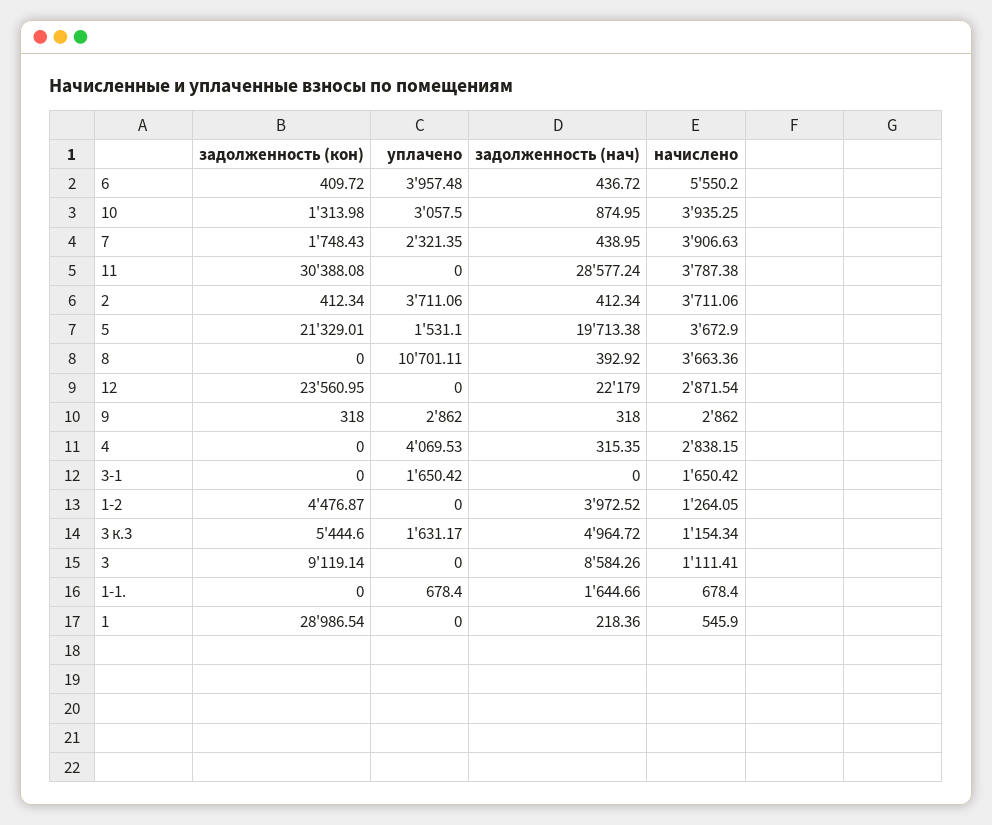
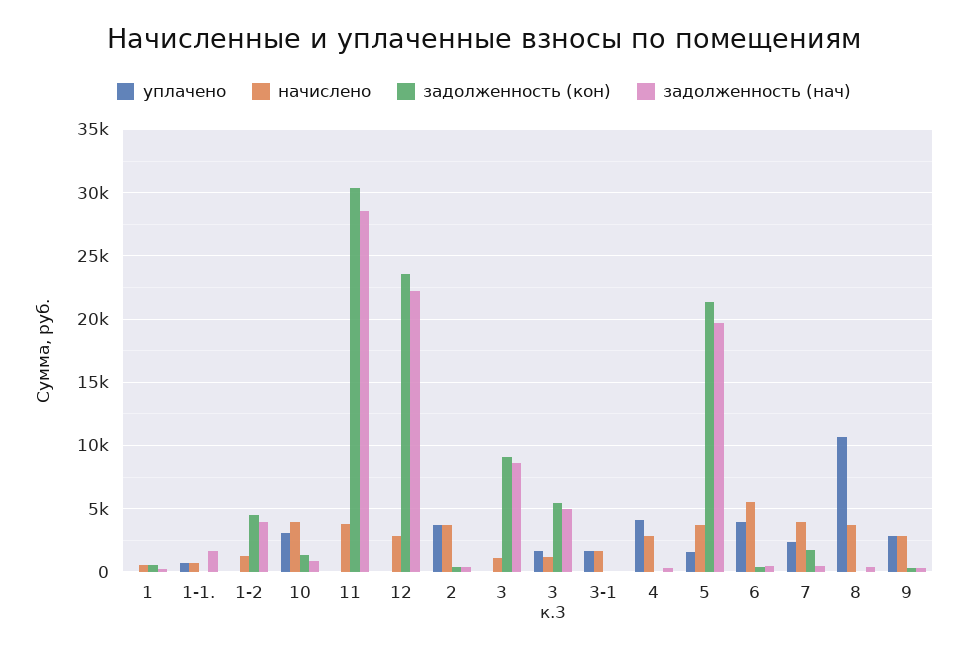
задолженность (кон), 1: 28986.54 -> 500

